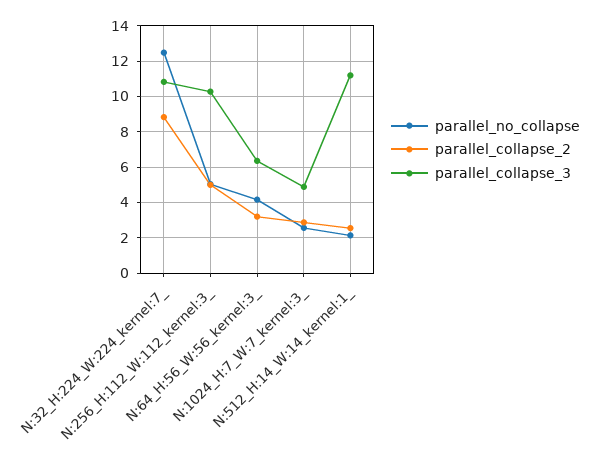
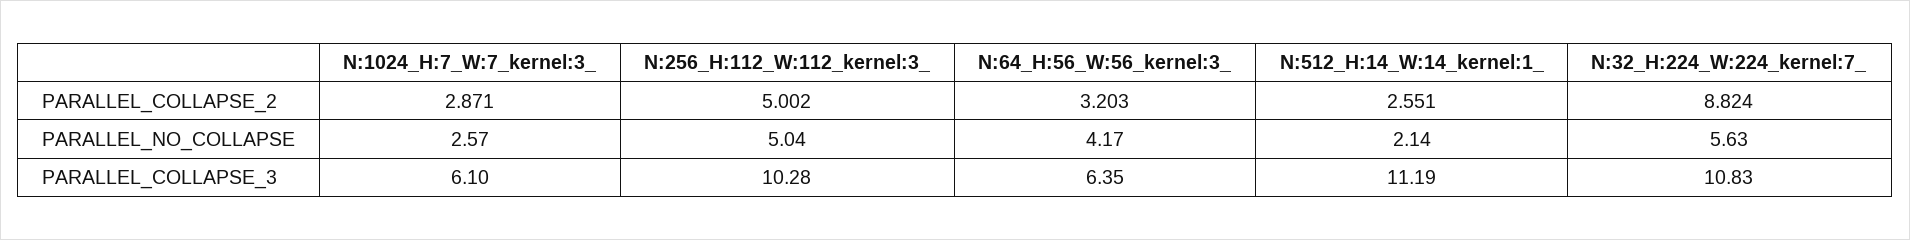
parallel_no_collapse, N:32_H:224_W:224_kernel:7_: 12.5 -> 5.63
parallel_collapse_3, N:1024_H:7_W:7_kernel:3_: 5 -> 6.1

